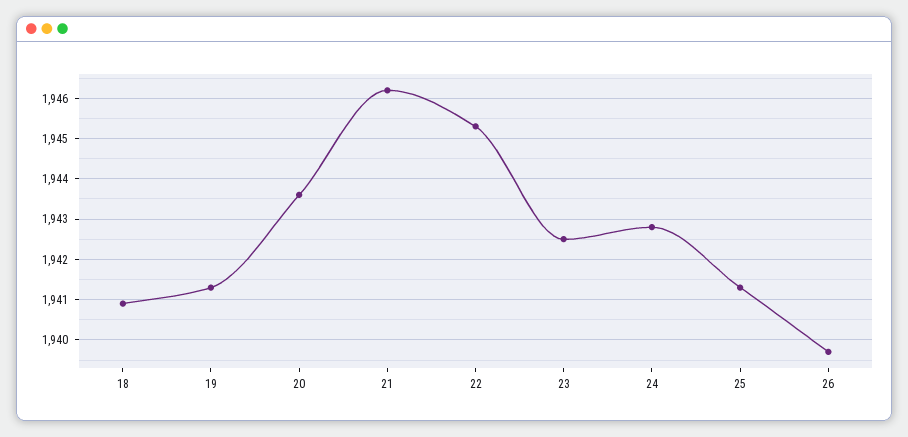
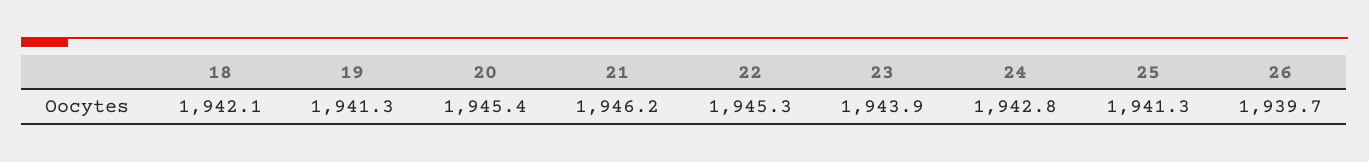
18: 1941 -> 1942.1
20: 1943.5 -> 1945.4
23: 1942.5 -> 1943.9

